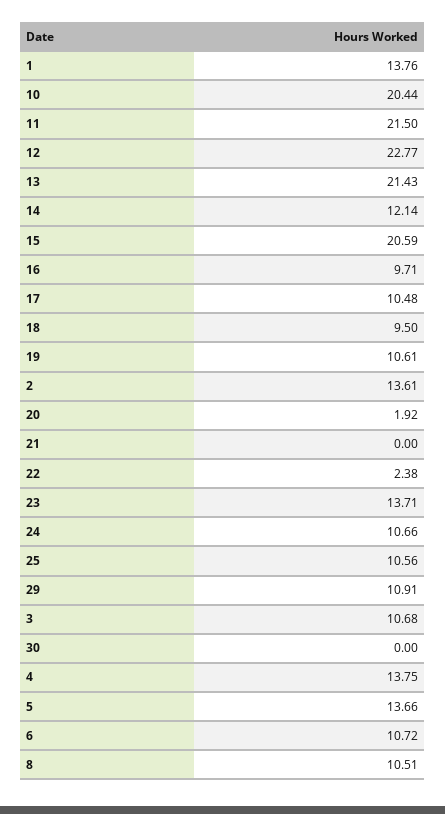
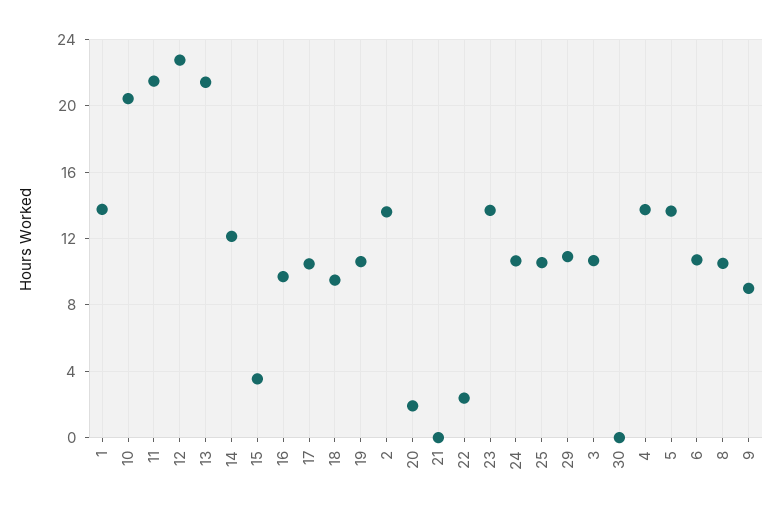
15: 20.59 -> 3.5
9: none -> 9

